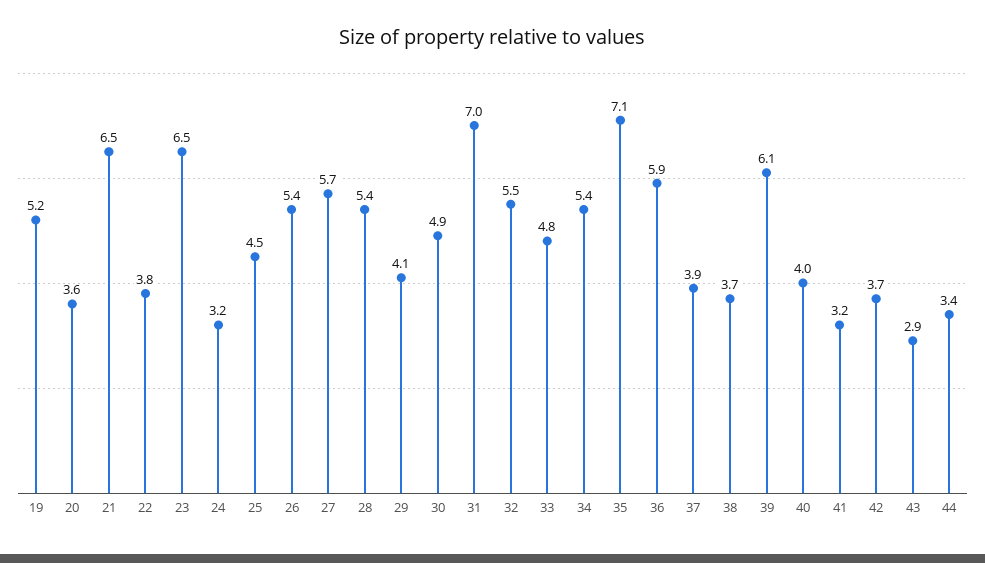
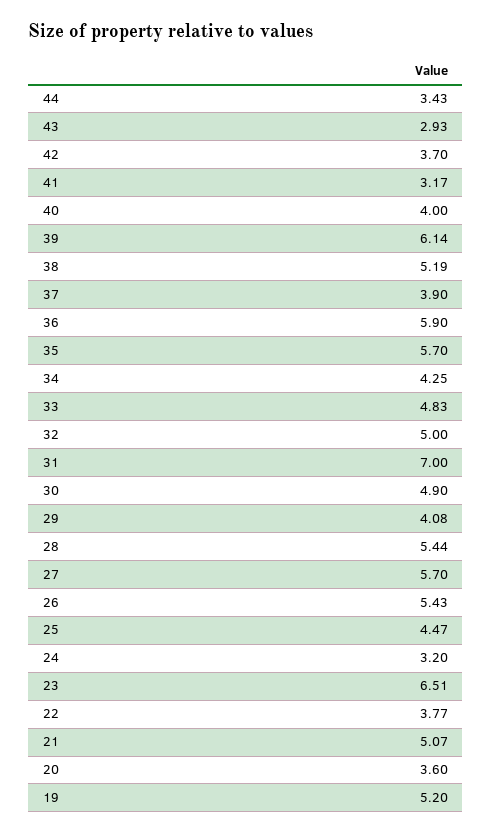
21: 6.5 -> 5.07
32: 5.5 -> 5
34: 5.4 -> 4.25
35: 7.1 -> 5.7
38: 3.7 -> 5.19

